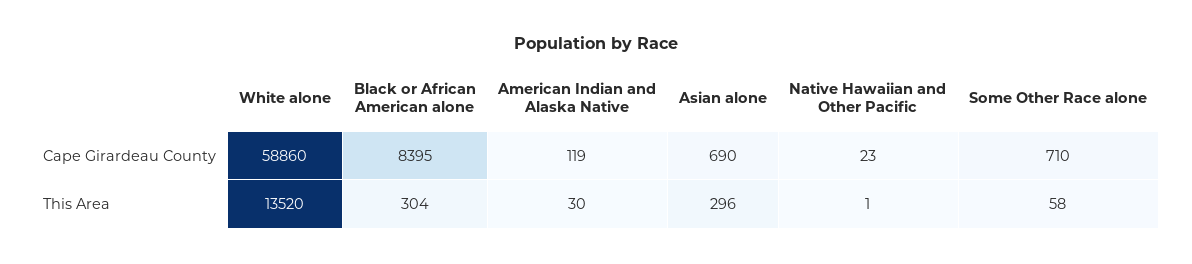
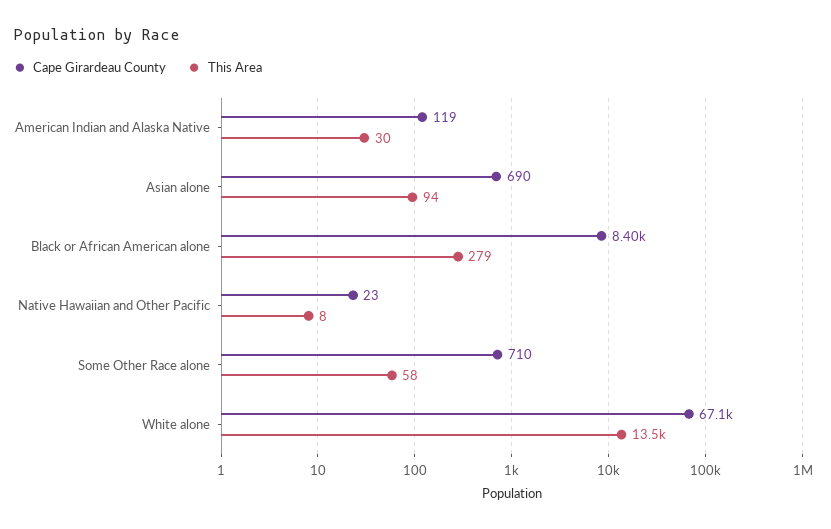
Cape Girardeau County, White alone: 58860 -> 67100
This Area, Black or African American alone: 304 -> 279
This Area, Asian alone: 296 -> 94
This Area, Native Hawaiian and Other Pacific: 1 -> 8

